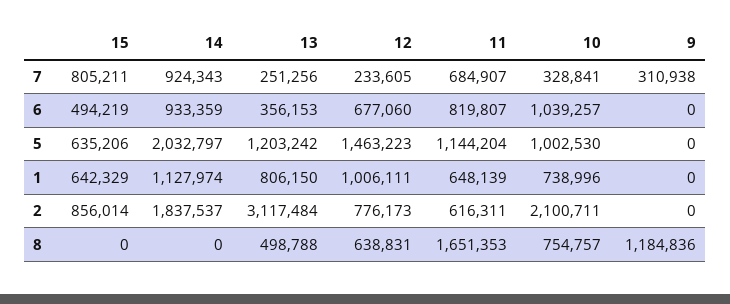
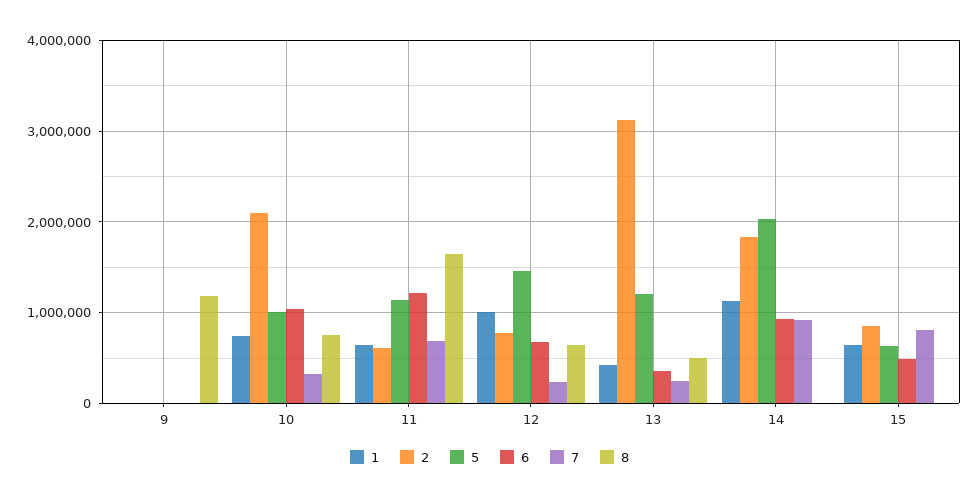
7, 9: 310938 -> 0
6, 11: 819807 -> 1200000
1, 13: 806150 -> 400000

